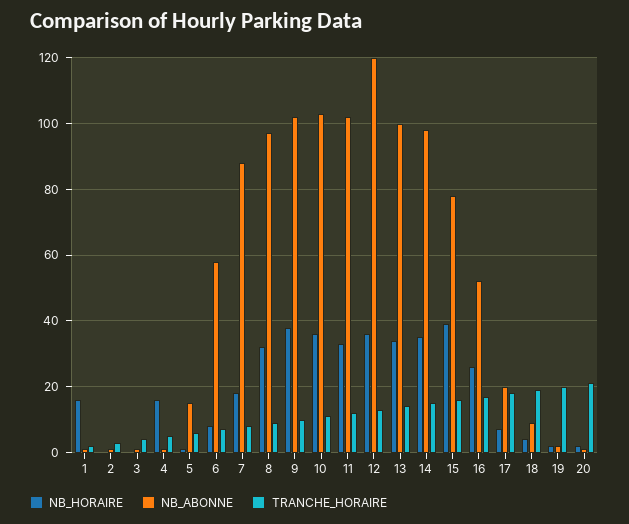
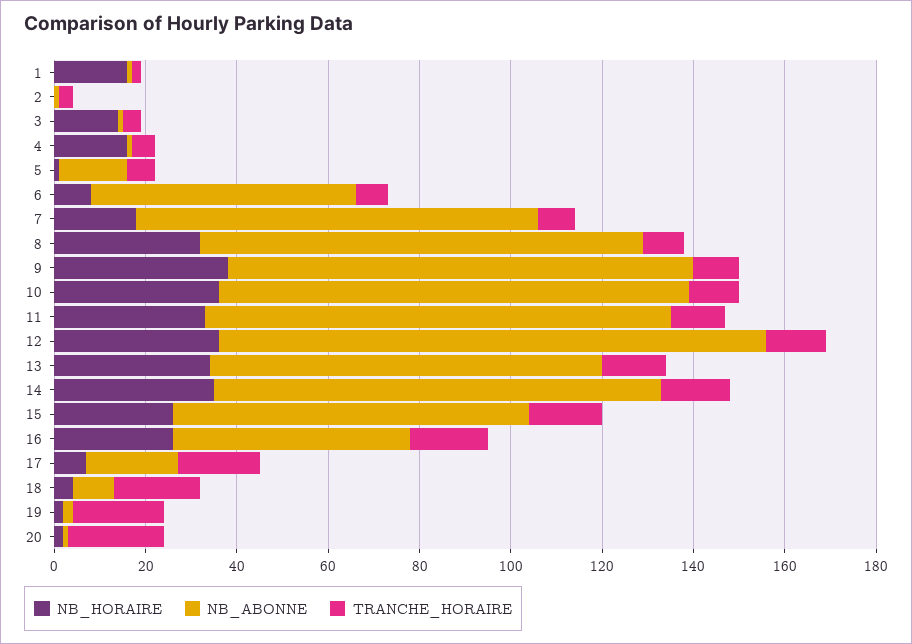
NB_HORAIRE, 3: 0 -> 15
NB_ABONNE, 13: 100 -> 85
NB_HORAIRE, 15: 40 -> 25

